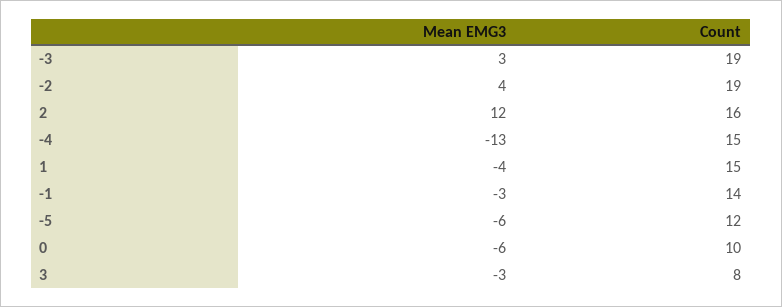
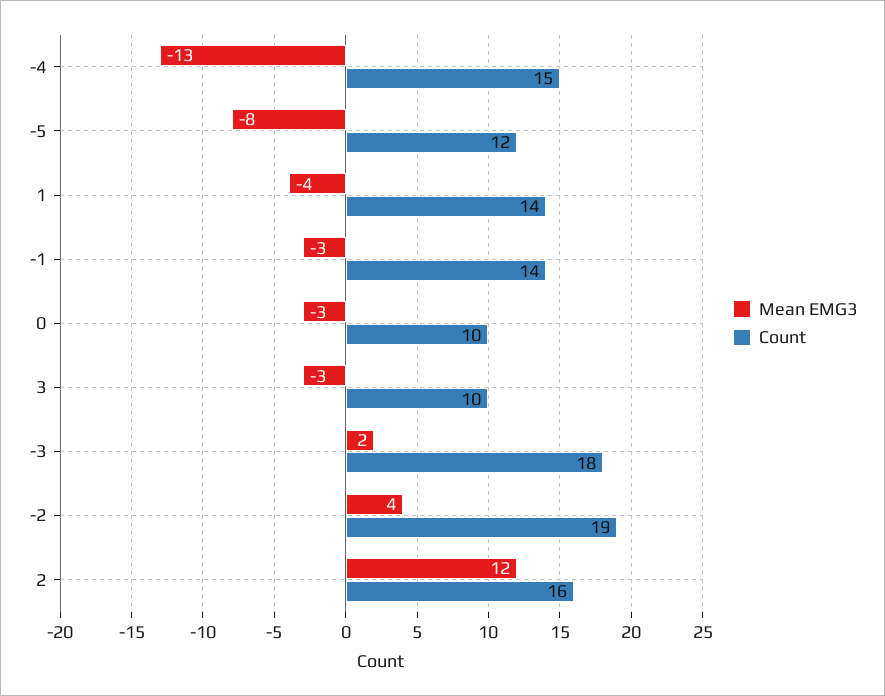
Mean EMG3, -3: 3 -> 2
Count, -3: 19 -> 18
Count, 1: 15 -> 14
Mean EMG3, -5: -6 -> -8
Mean EMG3, 0: -6 -> -3
Count, 3: 8 -> 10

